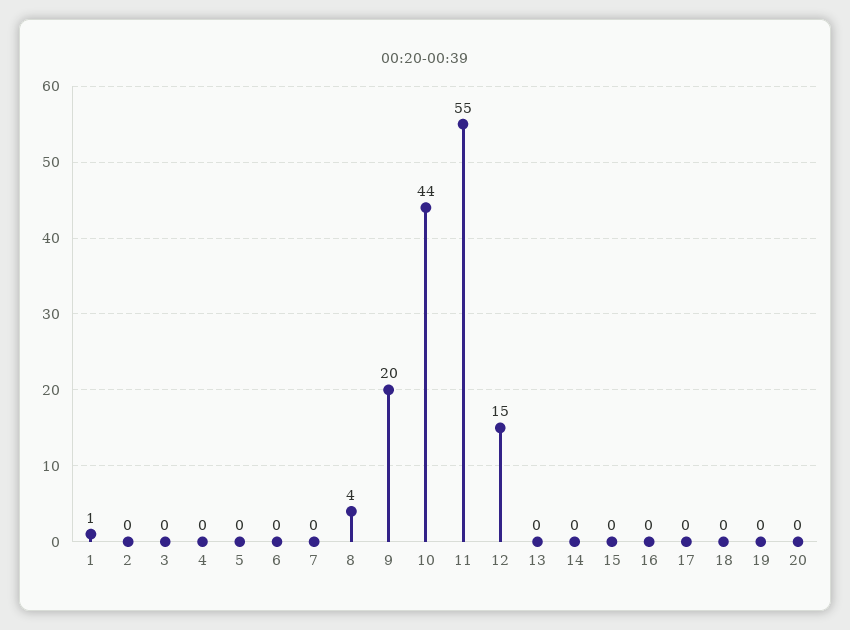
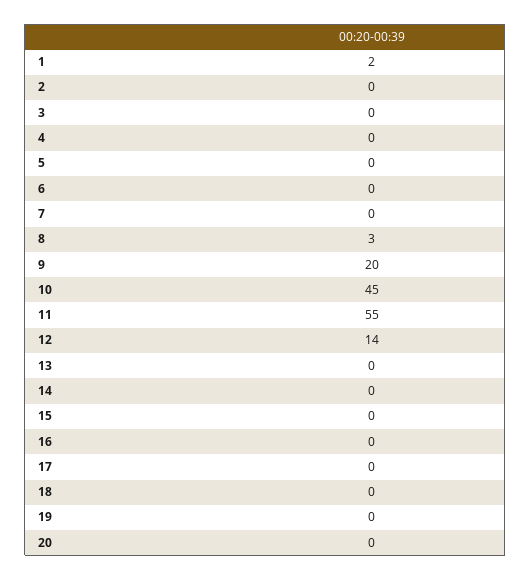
1: 1 -> 2
8: 4 -> 3
10: 44 -> 45
12: 15 -> 14

